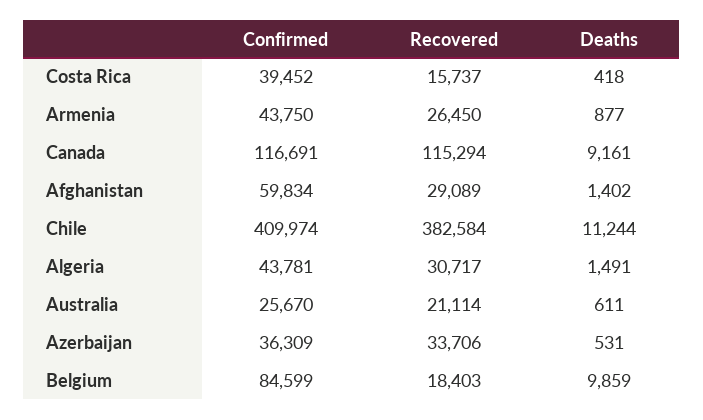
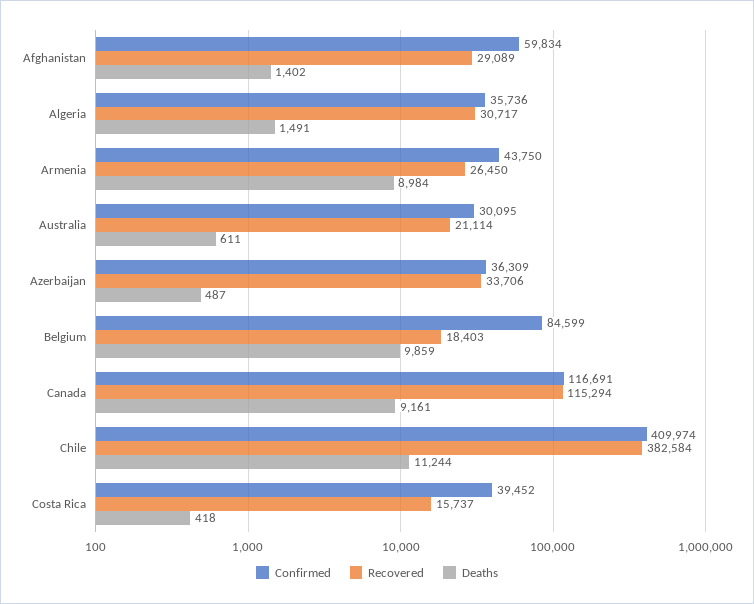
Deaths, Armenia: 877 -> 8984
Confirmed, Algeria: 43781 -> 35736
Confirmed, Australia: 25670 -> 30095
Deaths, Azerbaijan: 531 -> 487

